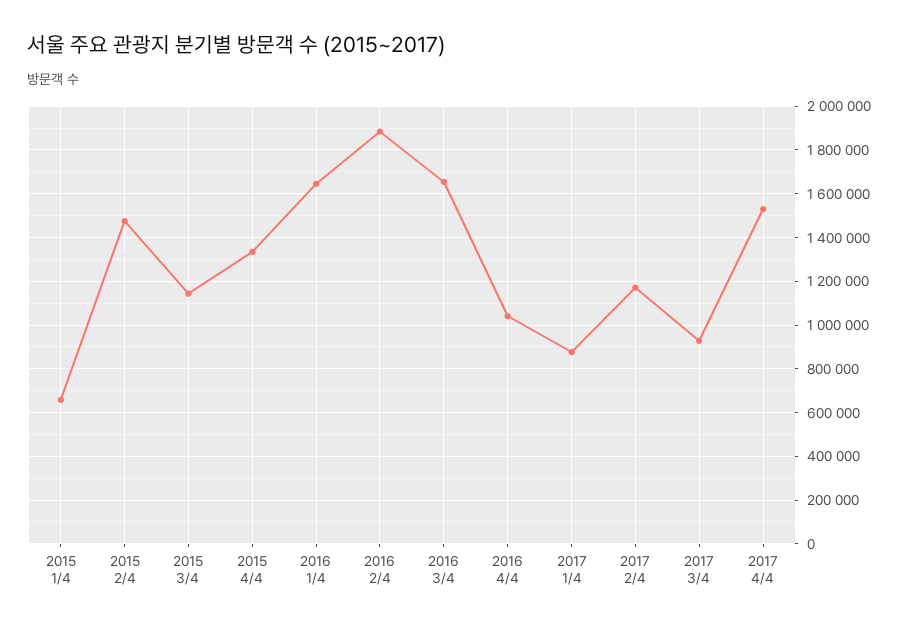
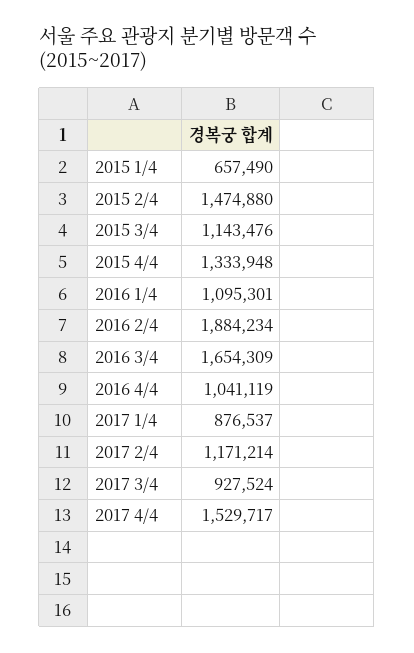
2016 1/4: 1650000 -> 1095301

